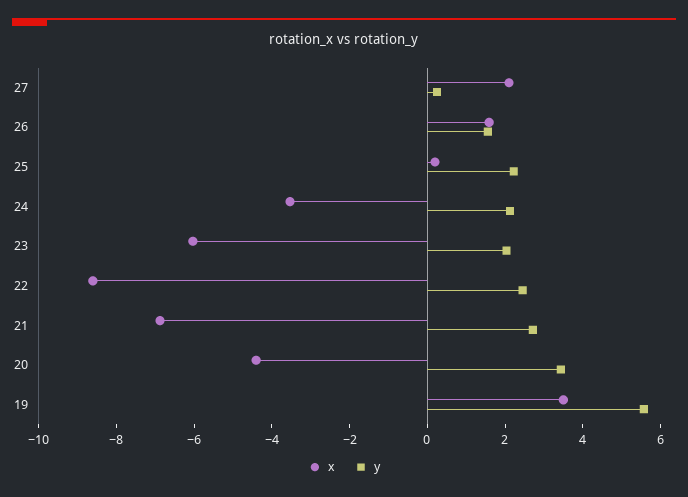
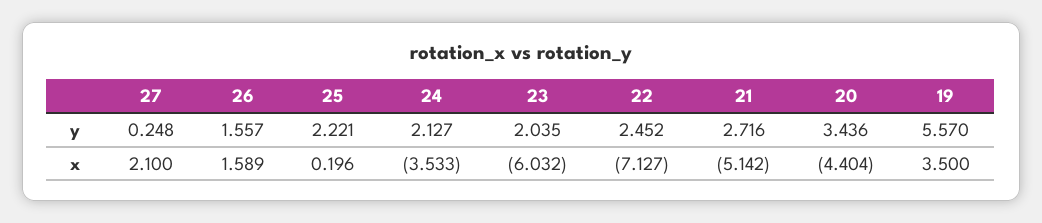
x, 22: -8.5 -> -7.127
x, 21: -7 -> -5.142

